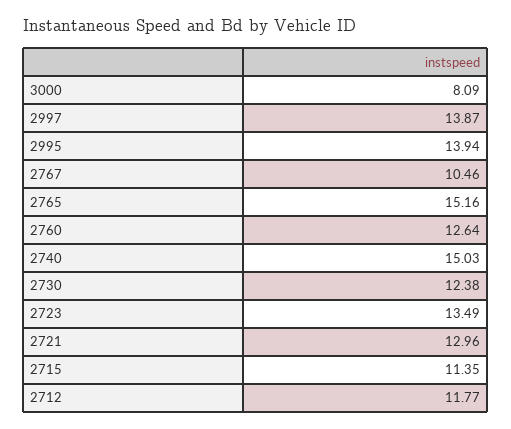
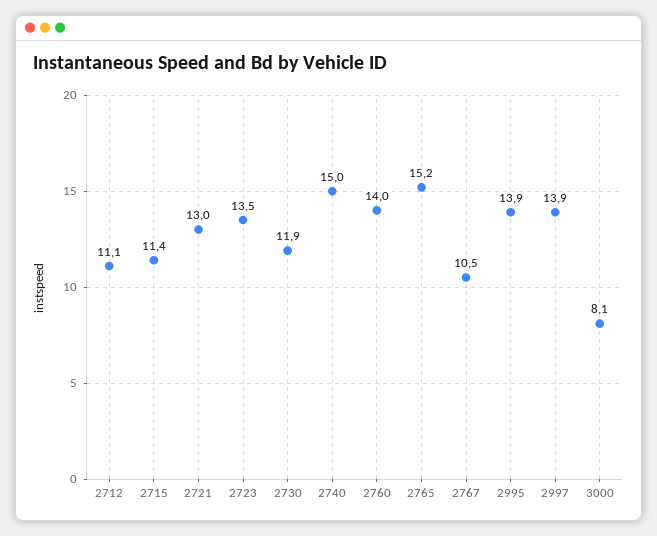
2760: 12.64 -> 14
2730: 12.38 -> 11.9
2712: 11.77 -> 11.1

